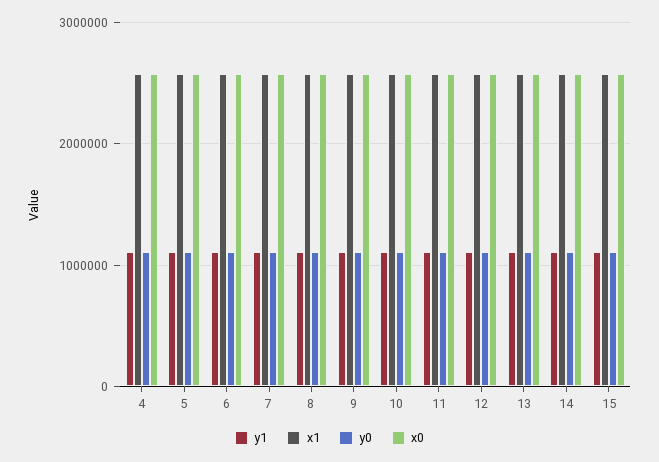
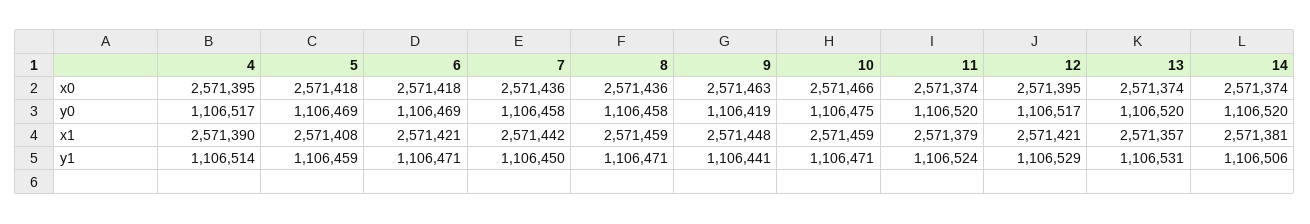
y1, 15: 1100000 -> none
x1, 15: 2600000 -> none
y0, 15: 1100000 -> none
x0, 15: 2600000 -> none

